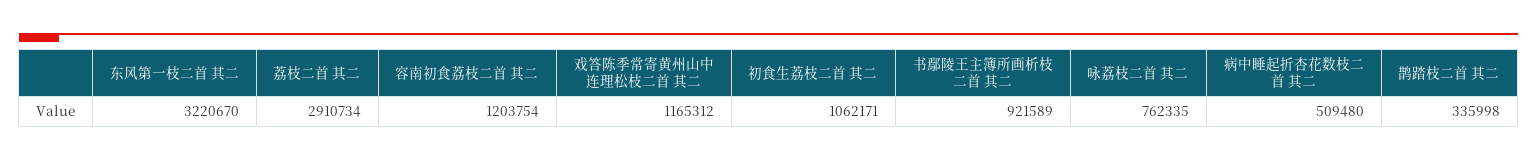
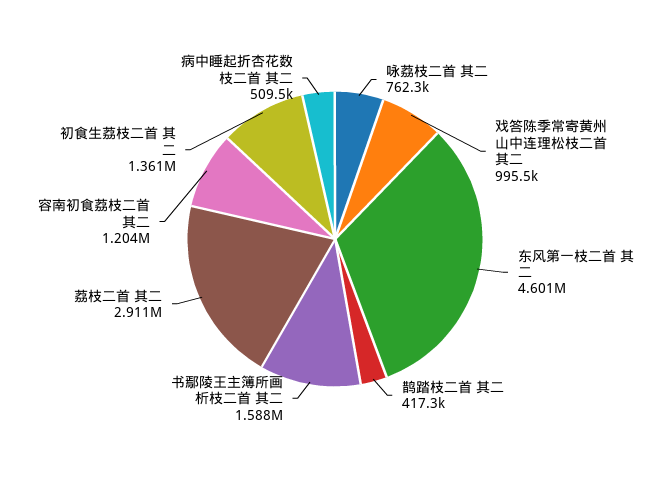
东风第一枝二首 其二: 3220670 -> 4601000
戏答陈季常寄黄州山中连理松枝二首 其二: 1165312 -> 995500
初食生荔枝二首 其二: 1062171 -> 1361000
书鄢陵王主簿所画析枝二首 其二: 921589 -> 1588000
鹊踏枝二首 其二: 335998 -> 417300

